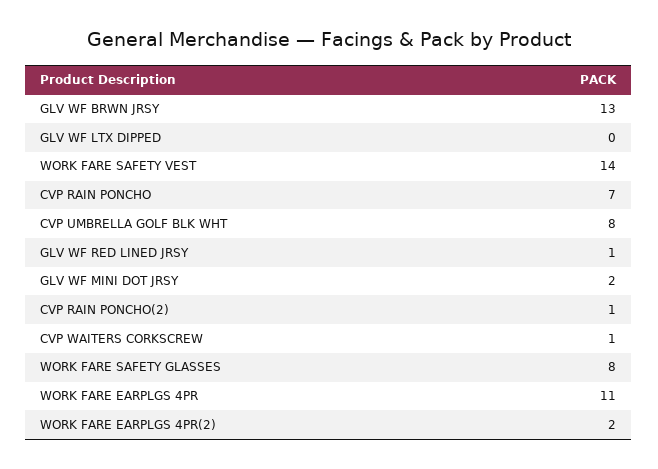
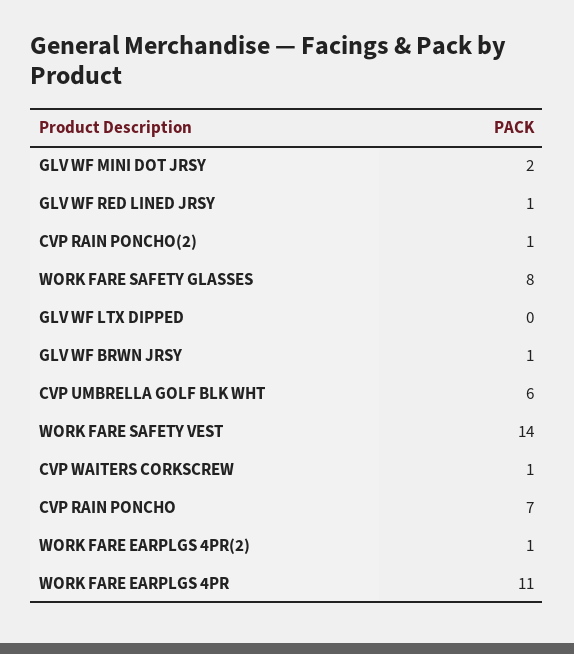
GLV WF BRWN JRSY: 13 -> 1
CVP UMBRELLA GOLF BLK WHT: 8 -> 6
WORK FARE EARPLGS 4PR(2): 2 -> 1

